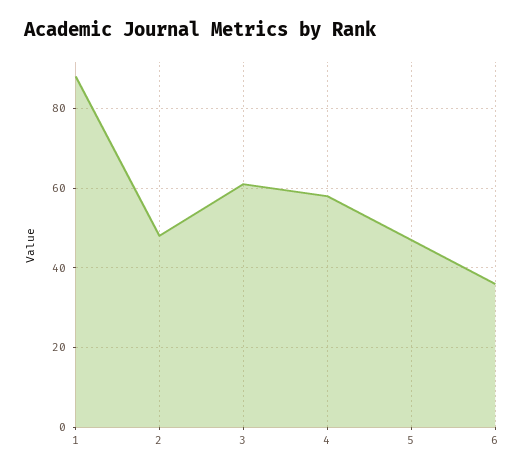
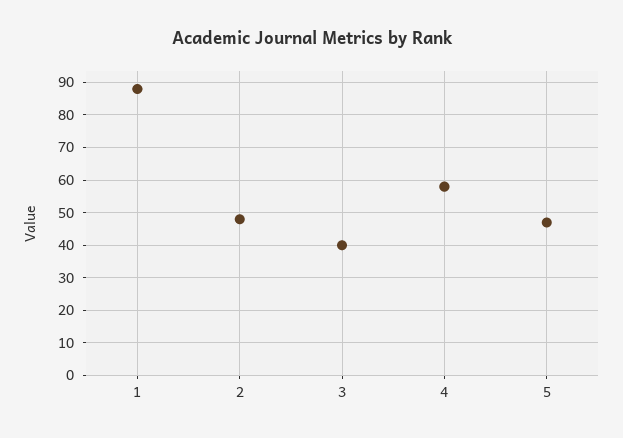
3: 60 -> 40
6: 35 -> none

